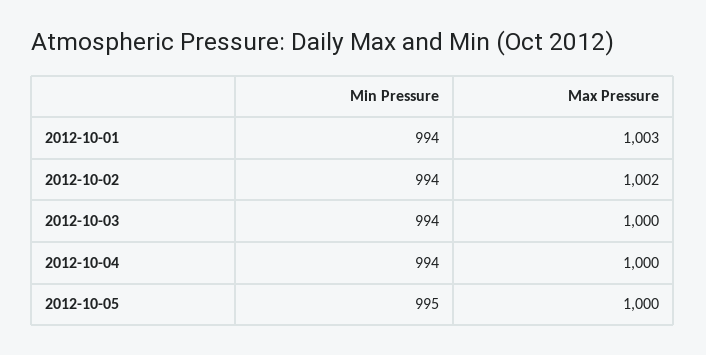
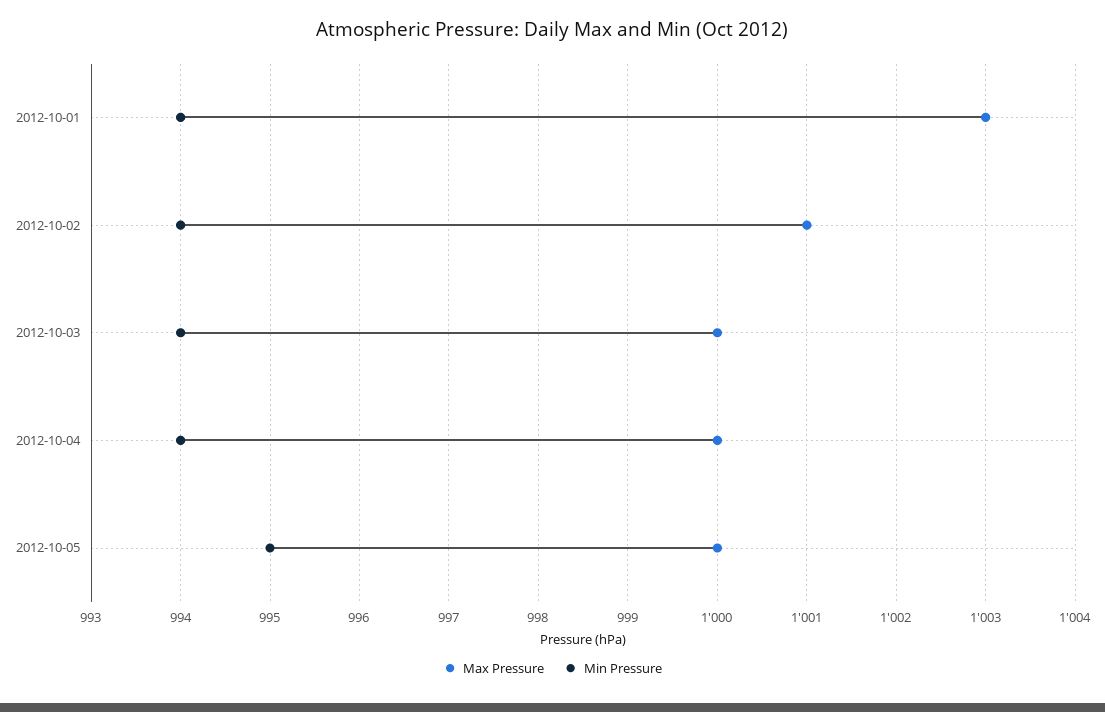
Max Pressure, 2012-10-02: 1002 -> 1001

